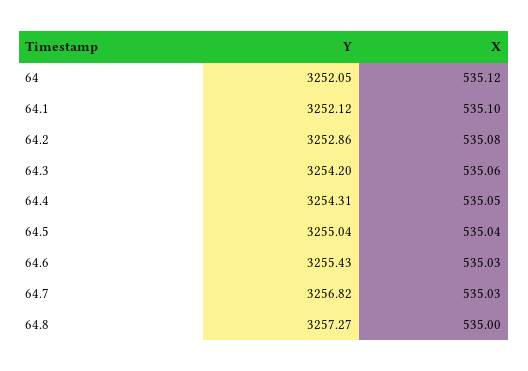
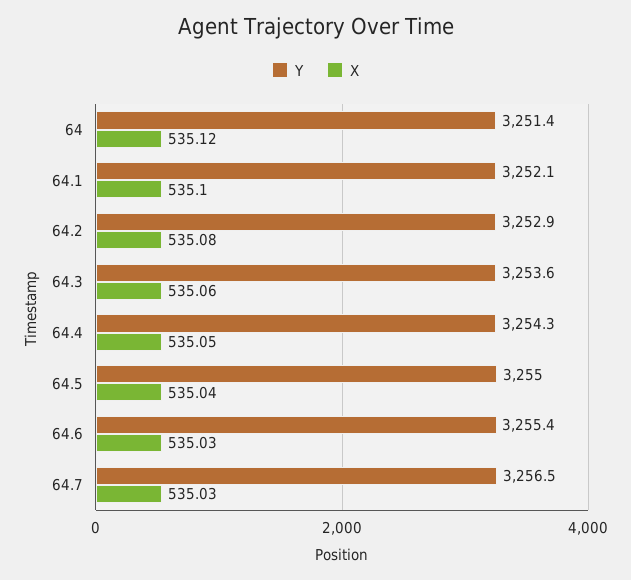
Y, 64: 3252.05 -> 3251.4
Y, 64.3: 3254.2 -> 3253.6
Y, 64.7: 3256.82 -> 3256.5
Y, 64.8: 3257.27 -> none
X, 64.8: 535 -> none

